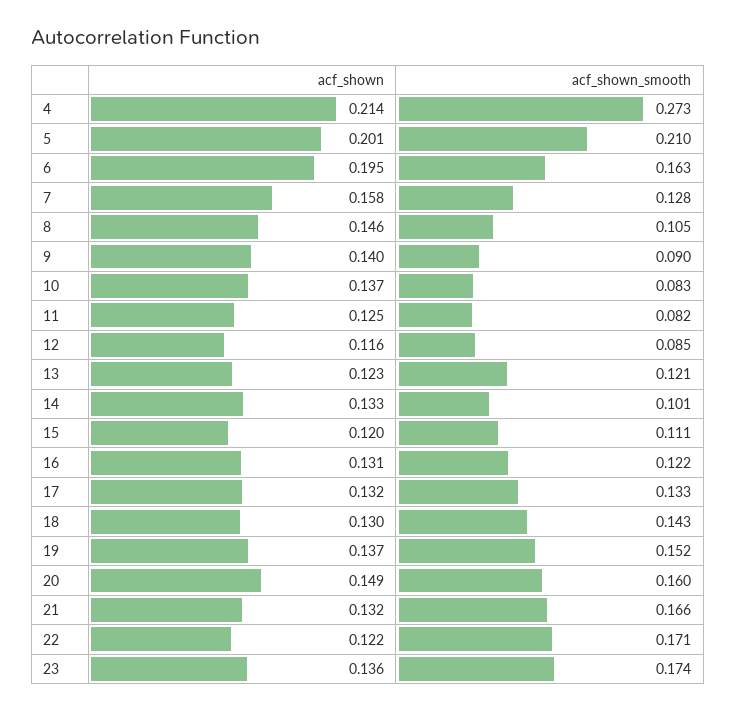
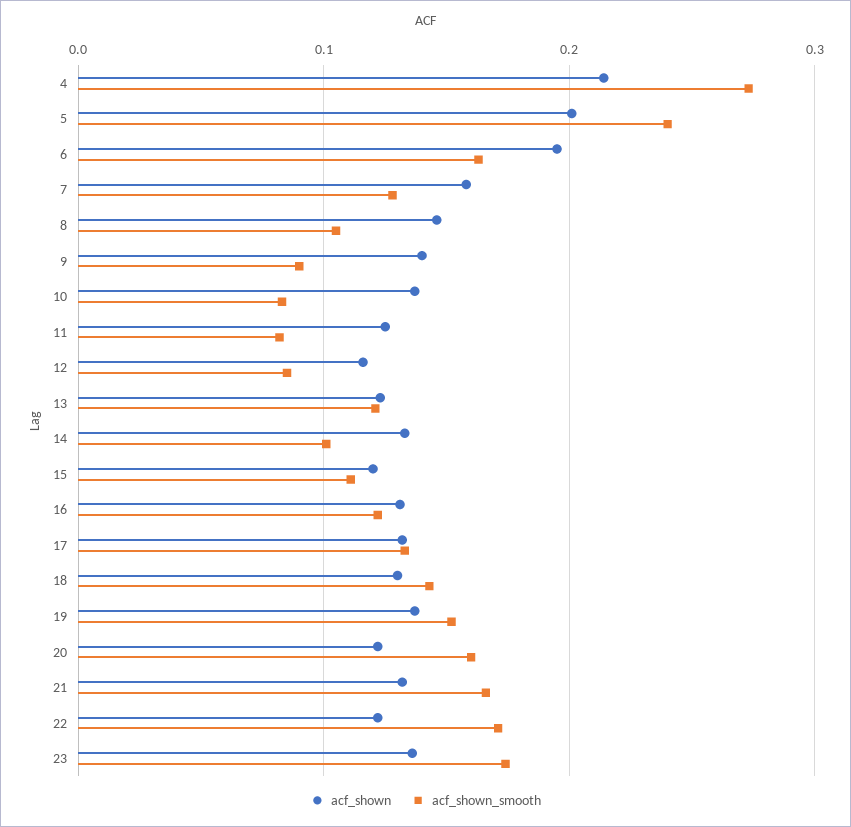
acf_shown_smooth, 5: 0.21 -> 0.24
acf_shown, 20: 0.149 -> 0.12

